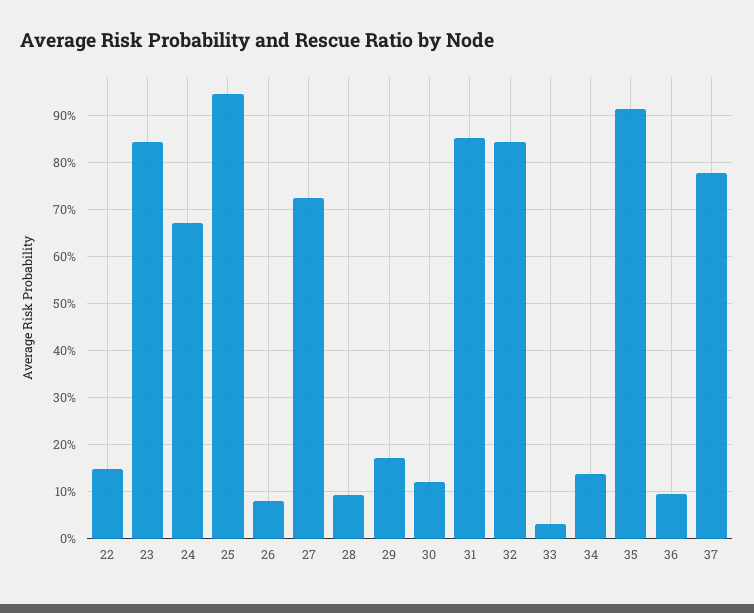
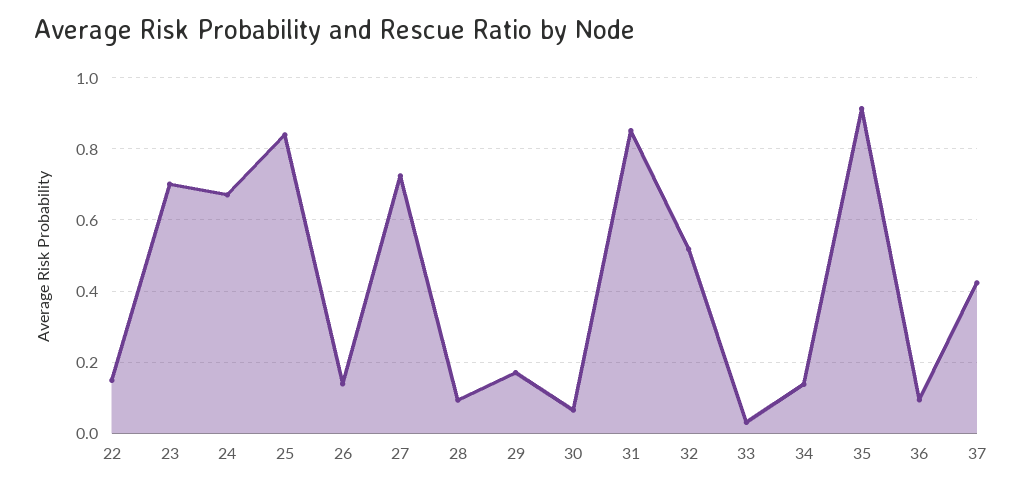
23: 0.84 -> 0.7
25: 0.94 -> 0.84
26: 0.08 -> 0.14
30: 0.12 -> 0.06
32: 0.84 -> 0.52
37: 0.78 -> 0.42

